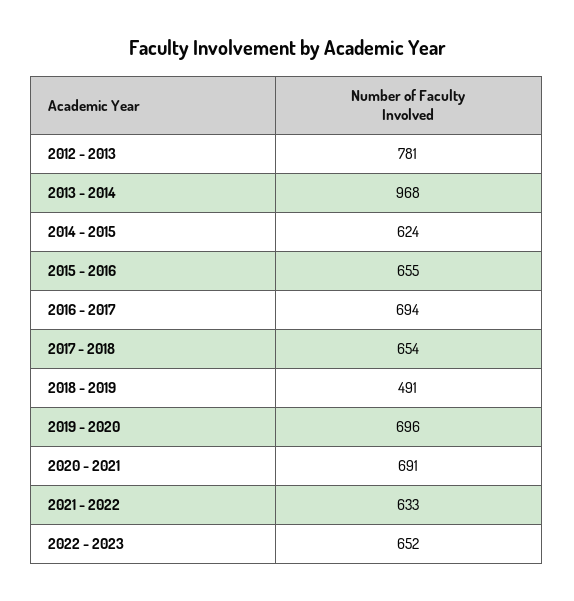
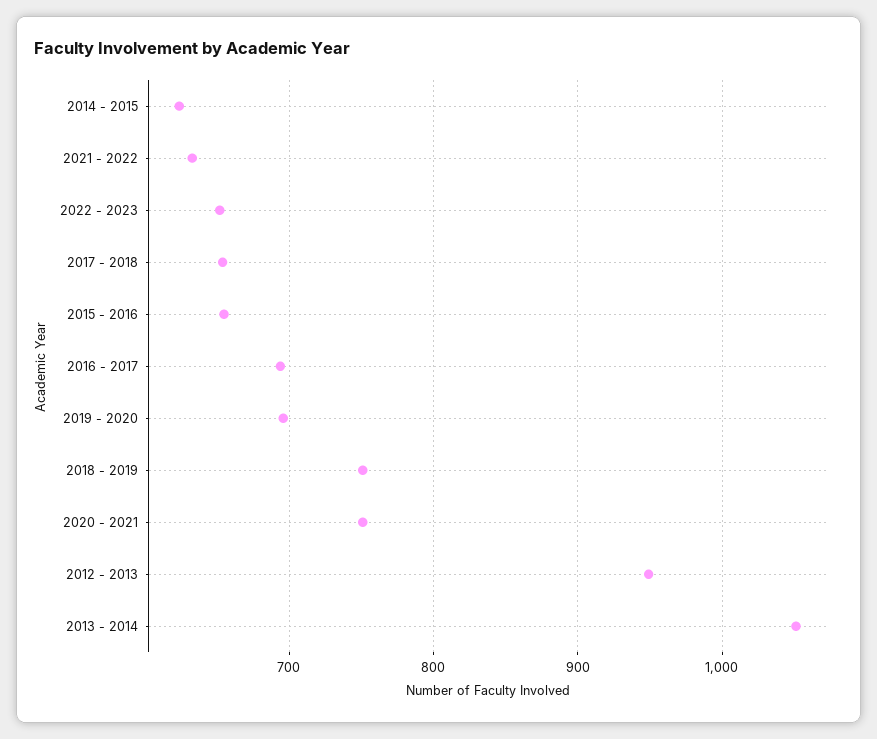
2012 - 2013: 781 -> 950
2013 - 2014: 968 -> 1050
2018 - 2019: 491 -> 750
2020 - 2021: 691 -> 750

